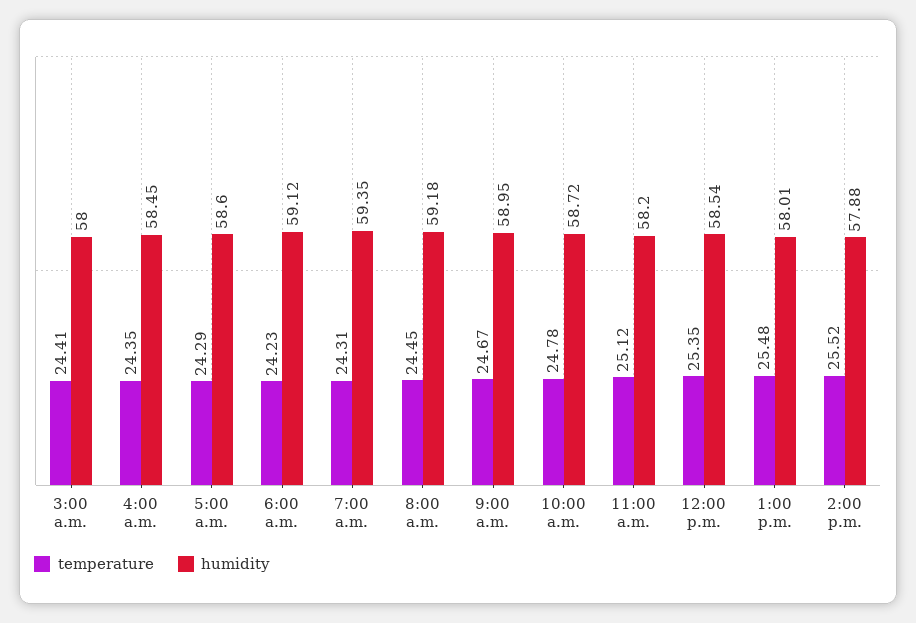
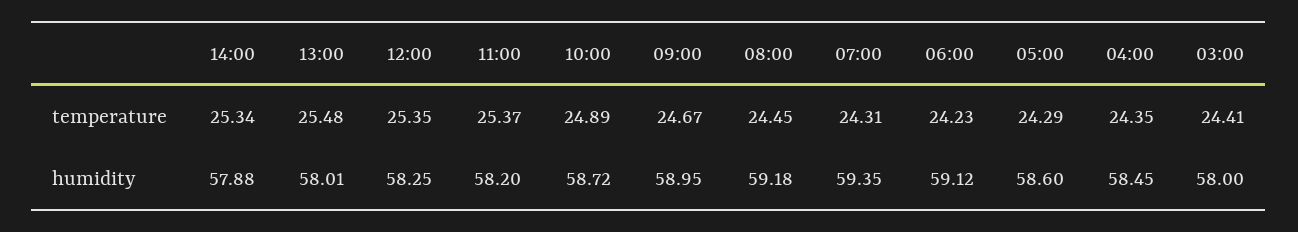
temperature, 10:00 a.m.: 24.78 -> 24.89
temperature, 11:00 a.m.: 25.12 -> 25.37
humidity, 12:00 p.m.: 58.54 -> 58.25
temperature, 2:00 p.m.: 25.52 -> 25.34

